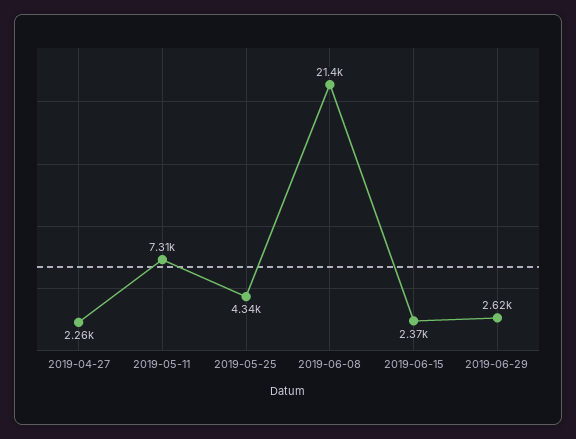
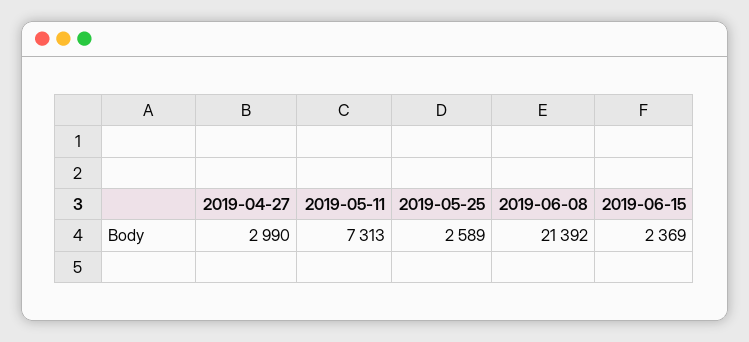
2019-04-27: 2260 -> 2990
2019-05-25: 4340 -> 2589
2019-06-29: 2620 -> none

